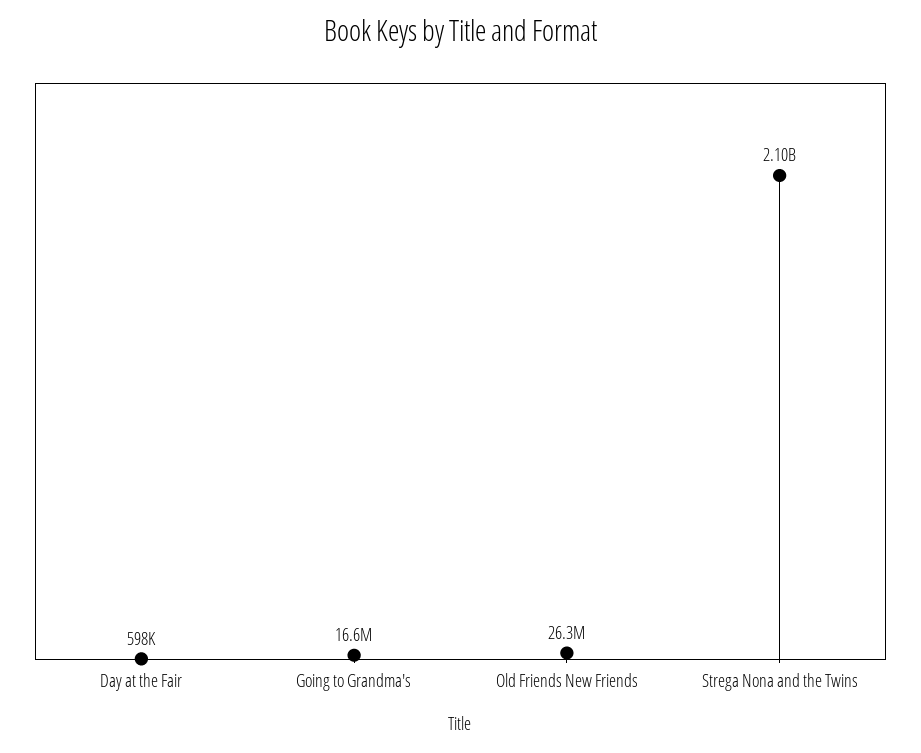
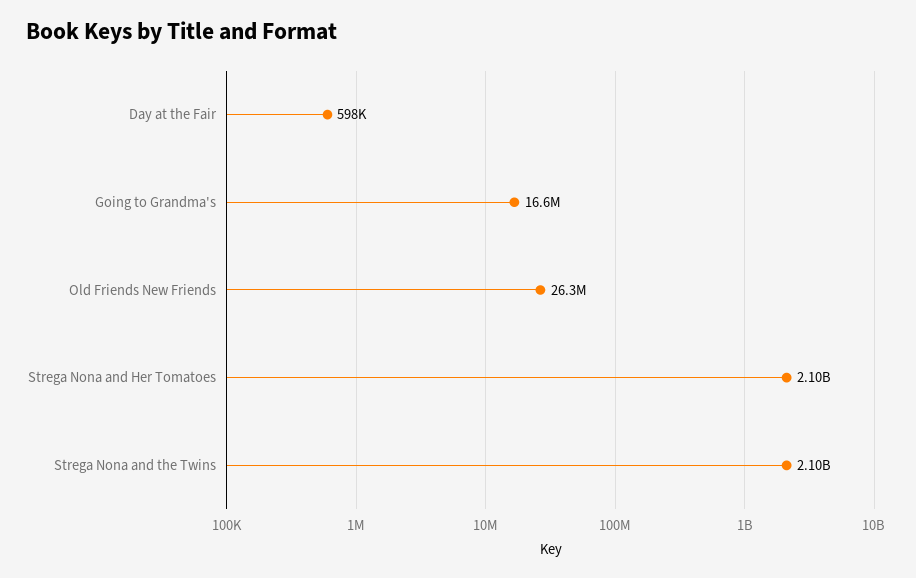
Strega Nona and Her Tomatoes: none -> 2100000000

